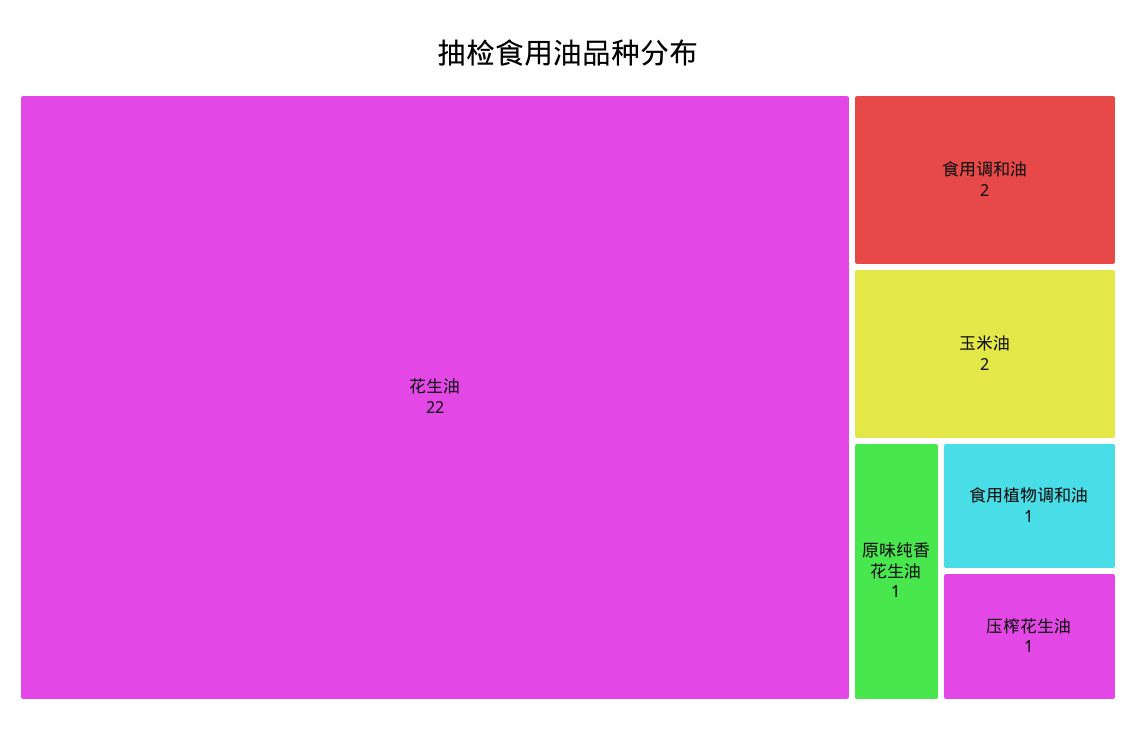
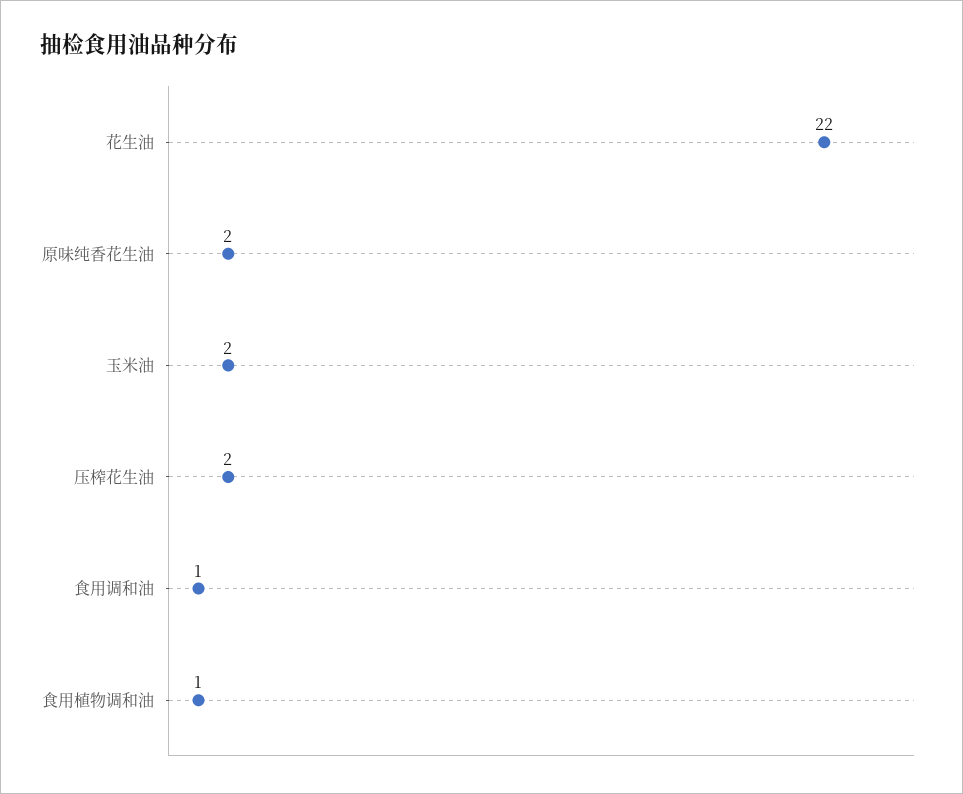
食用调和油: 2 -> 1
原味纯香花生油: 1 -> 2
压榨花生油: 1 -> 2

